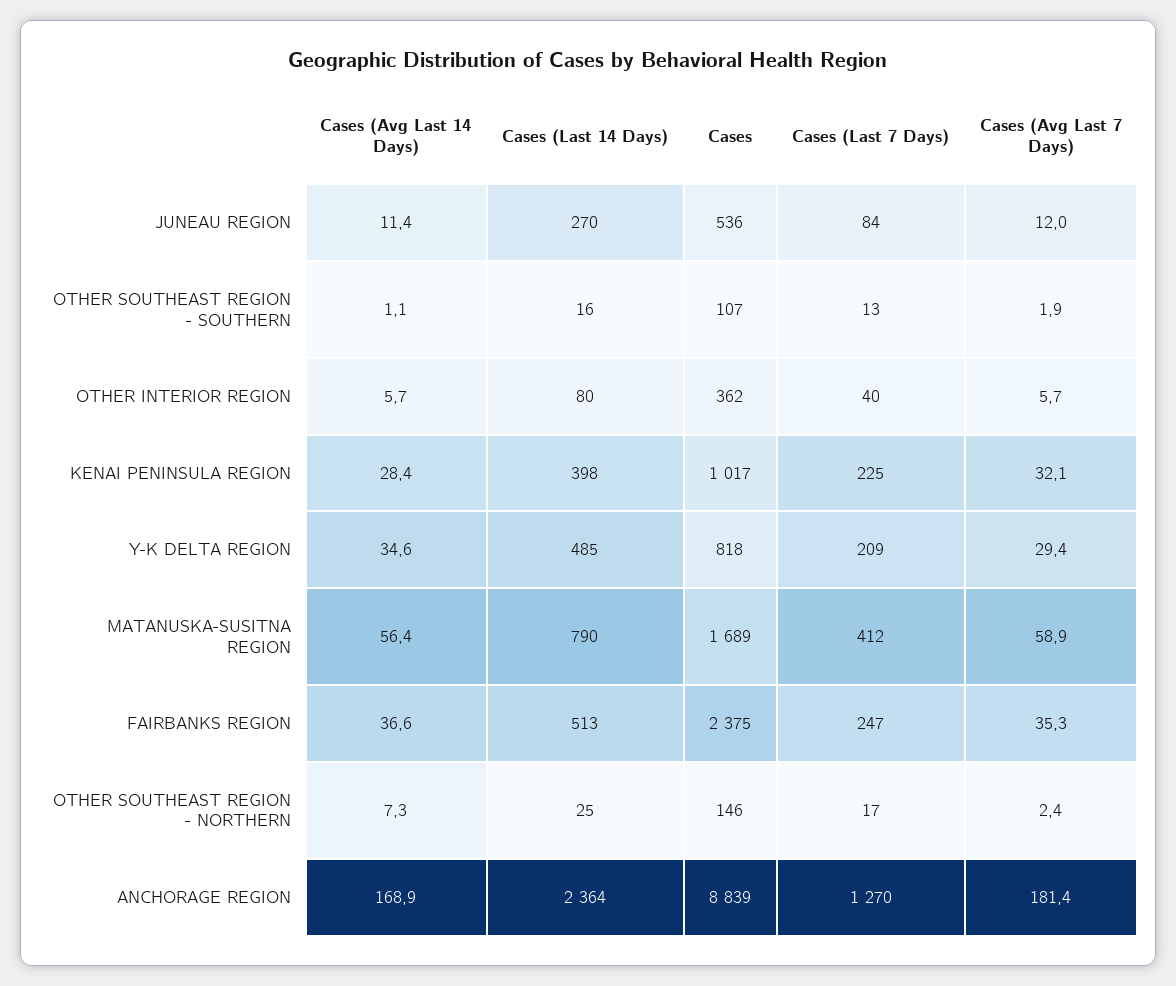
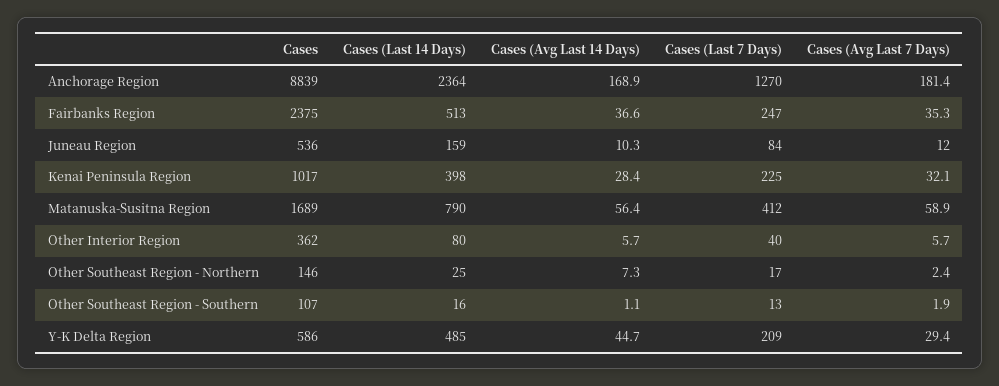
Cases (Avg Last 14 Days), JUNEAU REGION: 11.4 -> 10.3
Cases (Last 14 Days), JUNEAU REGION: 270 -> 159
Cases (Avg Last 14 Days), Y-K DELTA REGION: 34.6 -> 44.7
Cases, Y-K DELTA REGION: 818 -> 586

